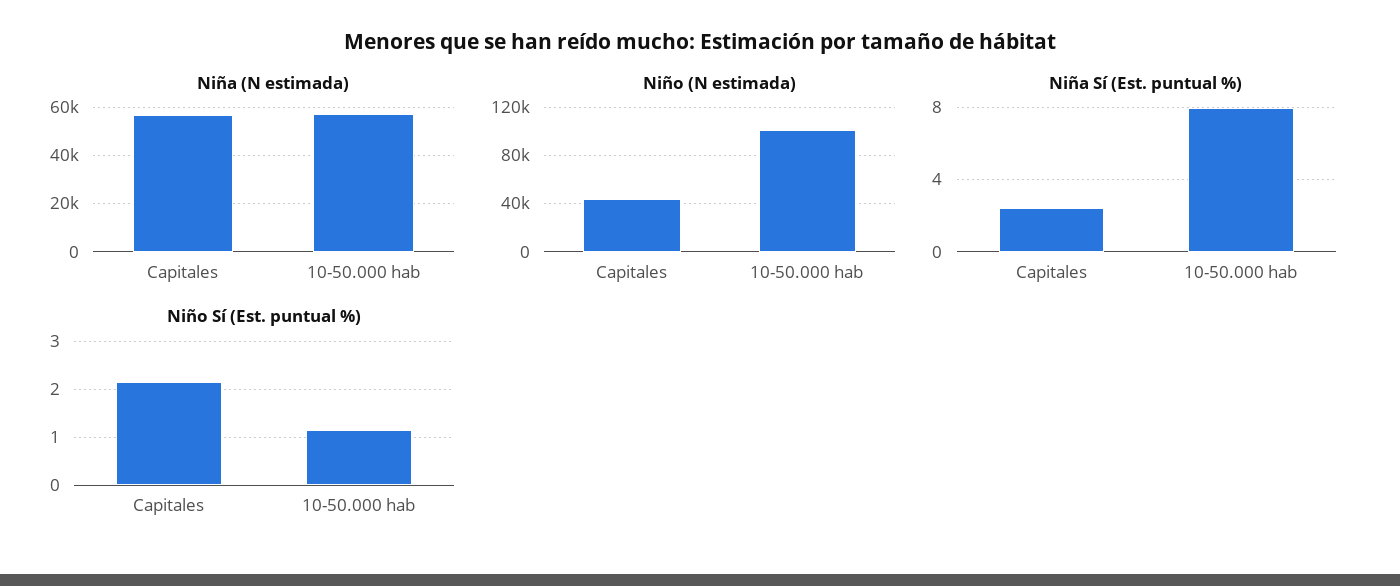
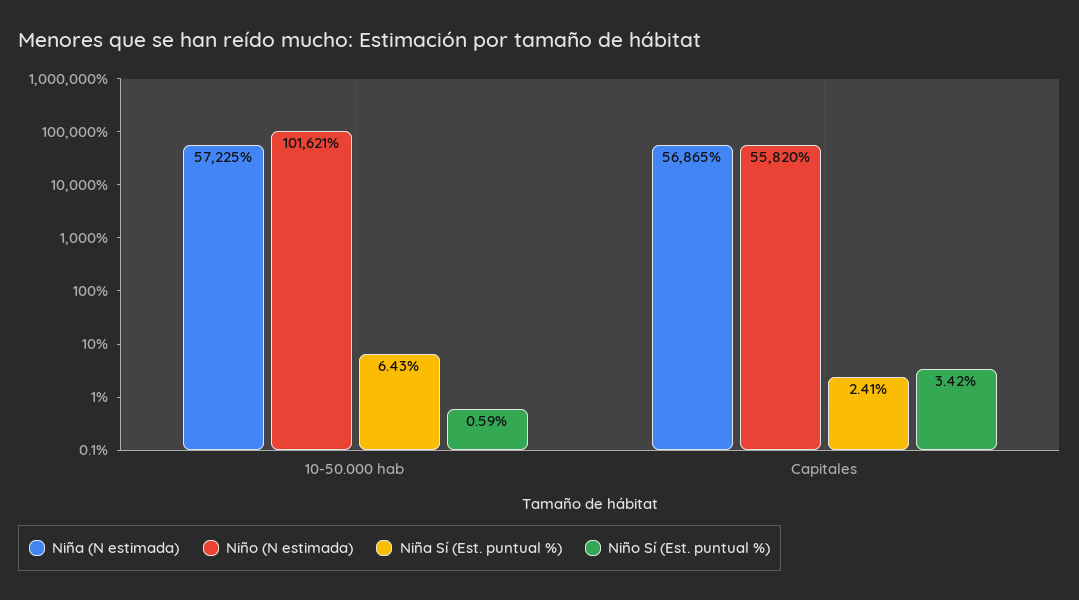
Niño (N estimada), Capitales: 45000 -> 55820
Niña Sí (Est. puntual %), 10-50.000 hab: 8 -> 6.43
Niño Sí (Est. puntual %), Capitales: 2.2 -> 3.42
Niño Sí (Est. puntual %), 10-50.000 hab: 1.2 -> 0.59

